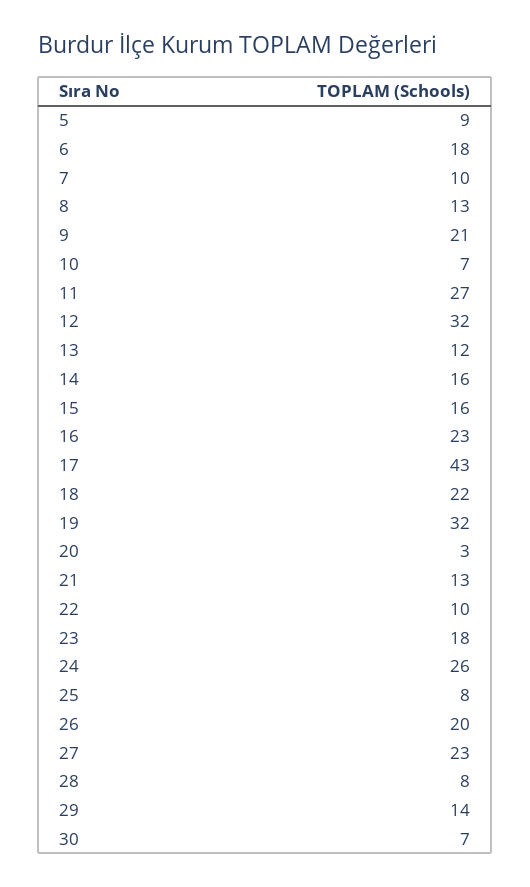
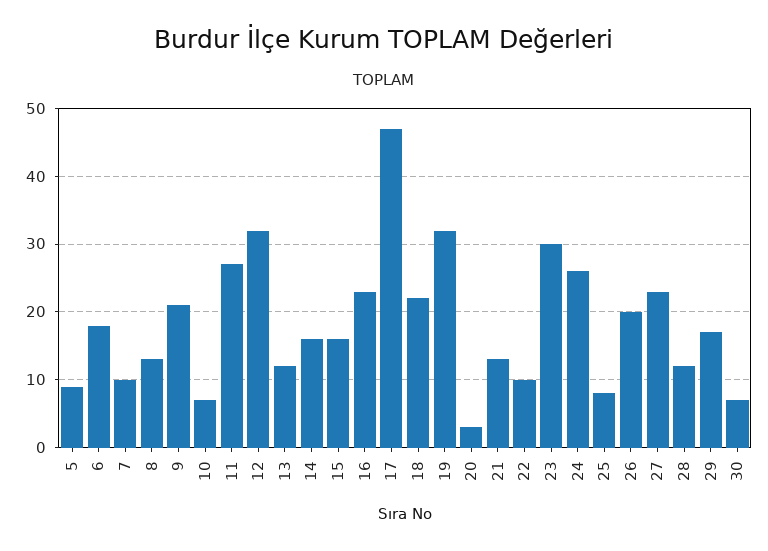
17: 43 -> 47
23: 18 -> 30
28: 8 -> 12
29: 14 -> 17

